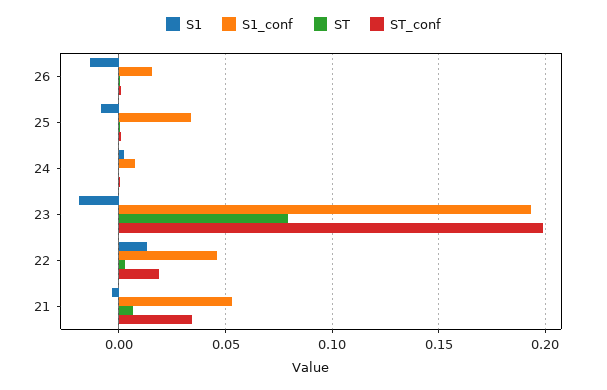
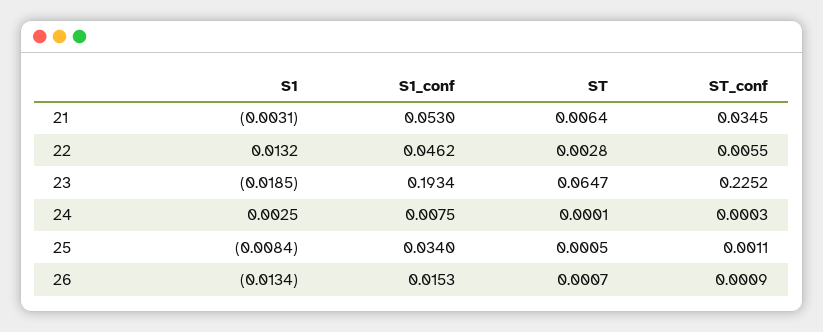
ST, 23: 0.08 -> 0.0647
ST_conf, 23: 0.2 -> 0.2252
ST_conf, 22: 0.02 -> 0.0055

